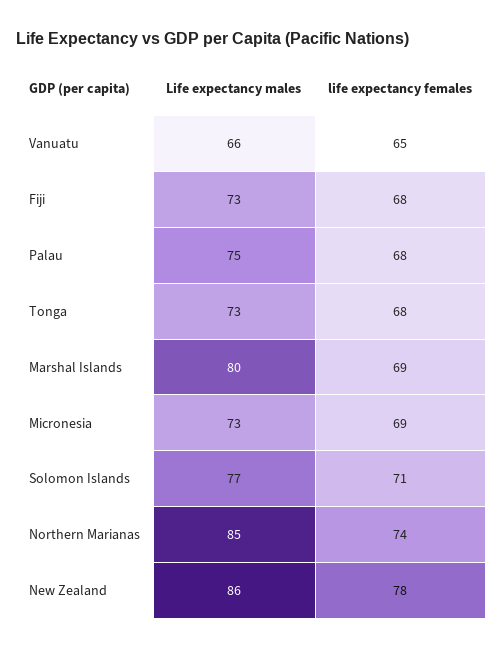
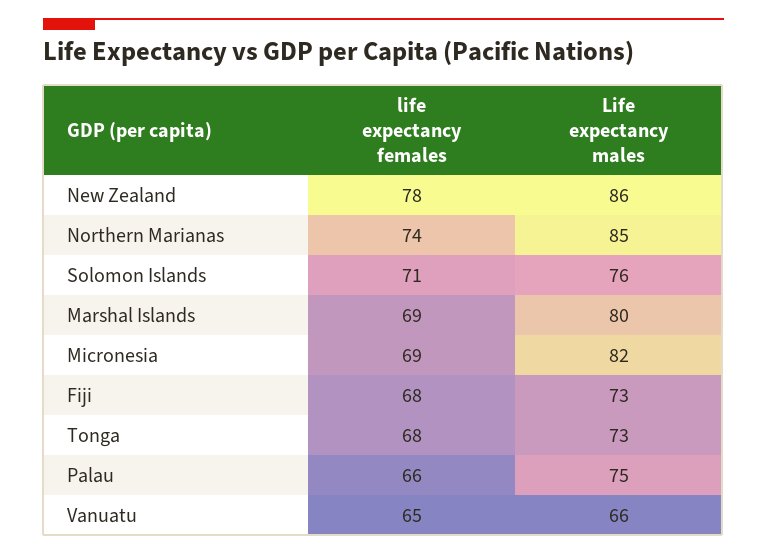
life expectancy females, Palau: 68 -> 66
Life expectancy males, Micronesia: 73 -> 82
Life expectancy males, Solomon Islands: 77 -> 76

